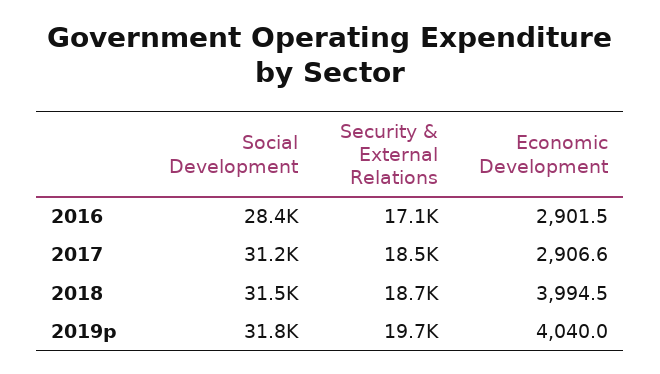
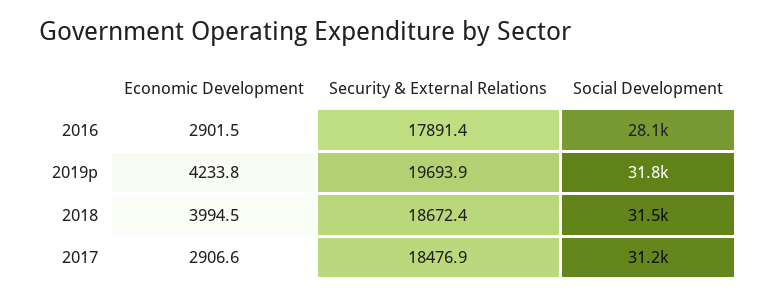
Social Development, 2016: 28400 -> 28100
Security & External Relations, 2016: 17100 -> 17891.4
Economic Development, 2019p: 4040 -> 4233.8

